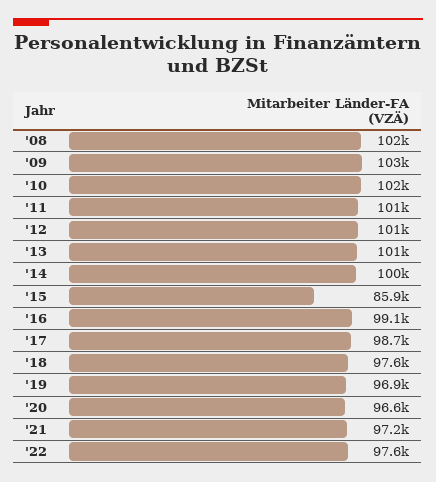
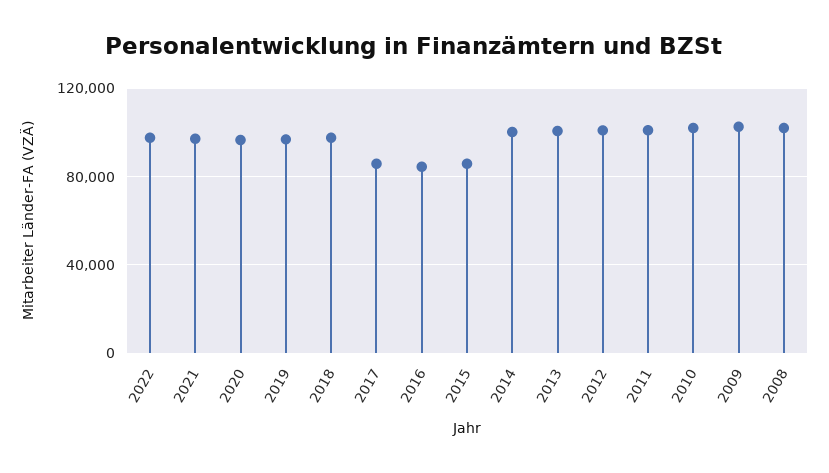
'16: 99100 -> 85000
'17: 98700 -> 85000

